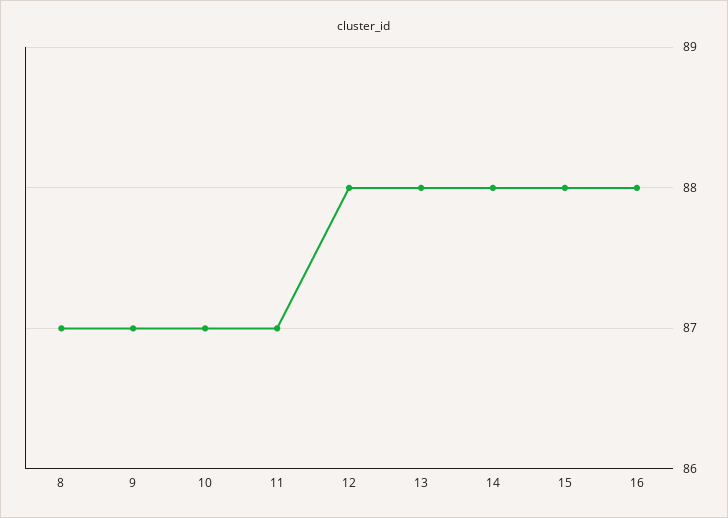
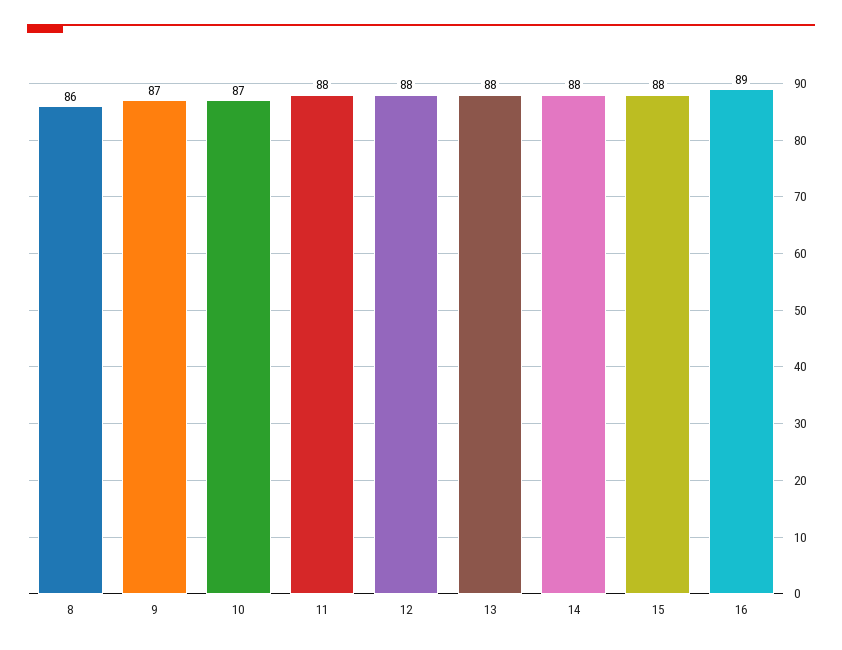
8: 87 -> 86
11: 87 -> 88
16: 88 -> 89

